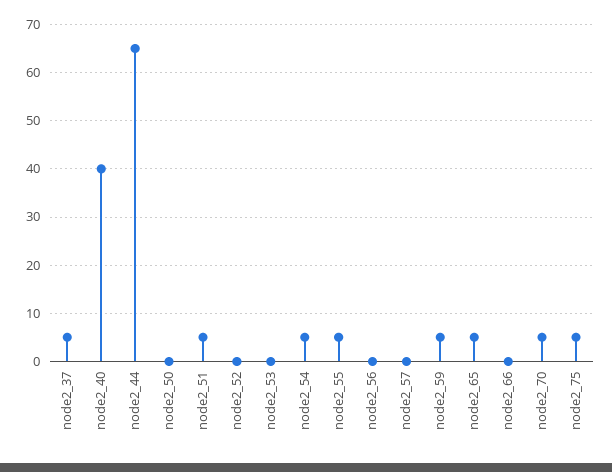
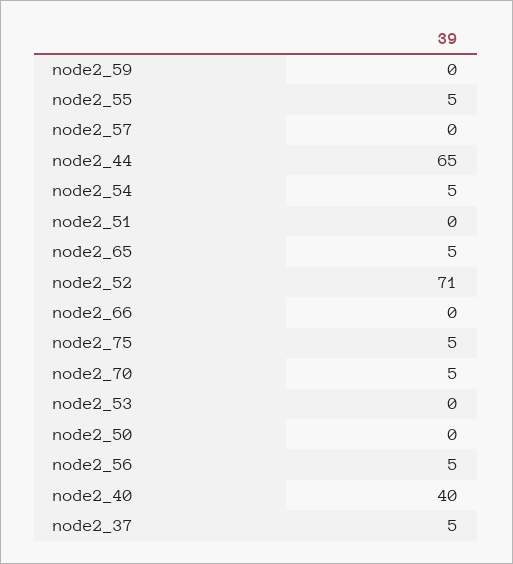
node2_51: 5 -> 0
node2_52: 0 -> 71
node2_56: 0 -> 5
node2_59: 5 -> 0

